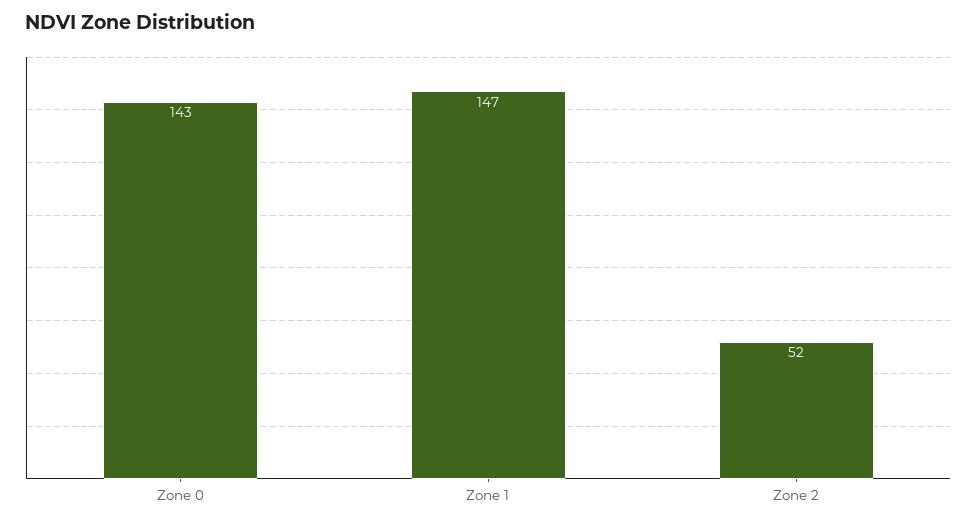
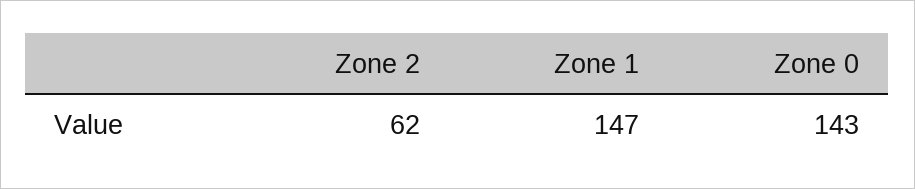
Zone 2: 52 -> 62

